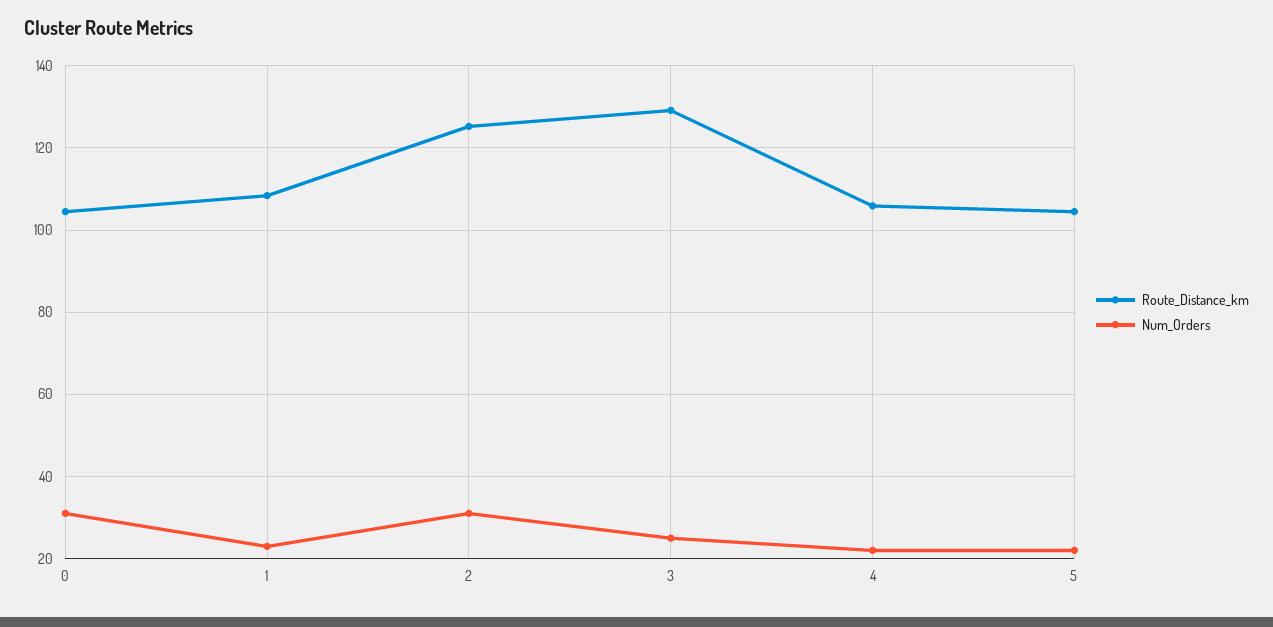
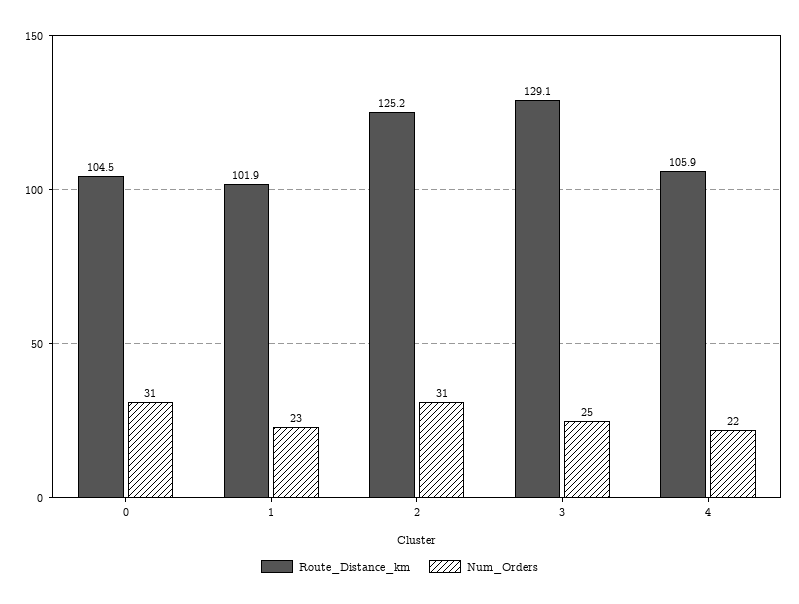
Route_Distance_km, 1: 108 -> 101.9
Route_Distance_km, 5: 104 -> none
Num_Orders, 5: 22 -> none

